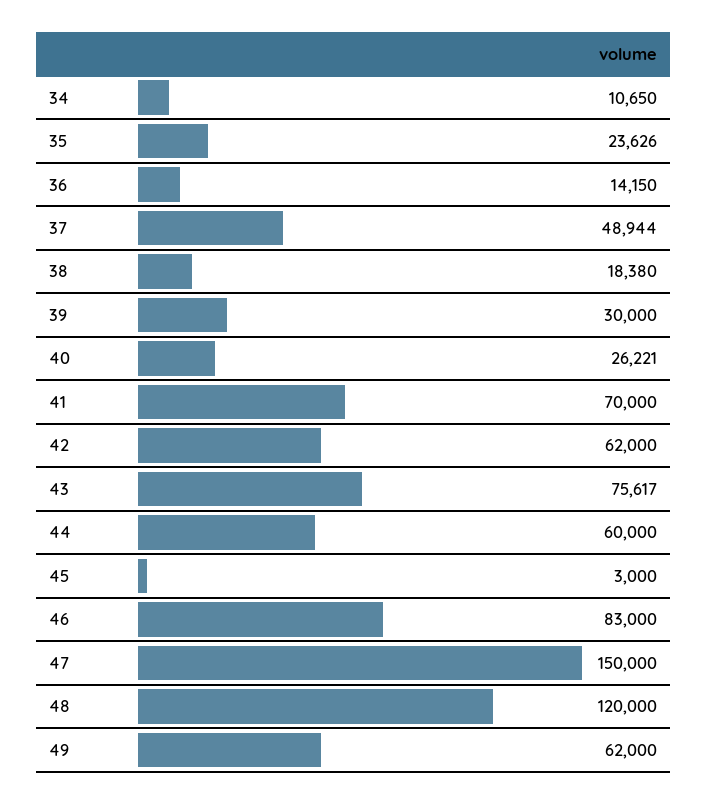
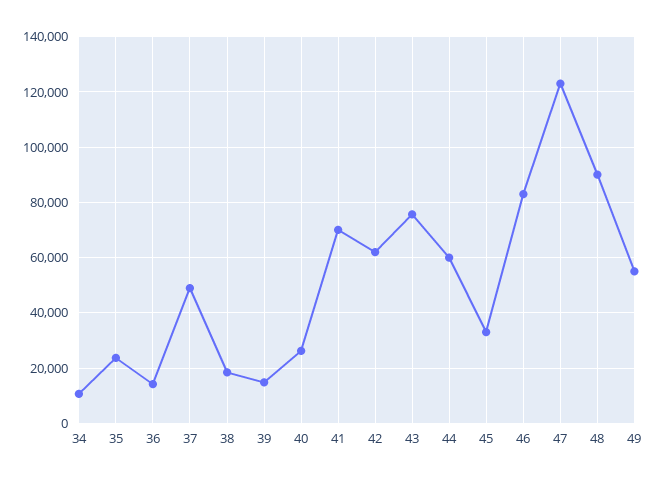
39: 30000 -> 15000
45: 3000 -> 32500
47: 150000 -> 122500
48: 120000 -> 90000
49: 62000 -> 55000

